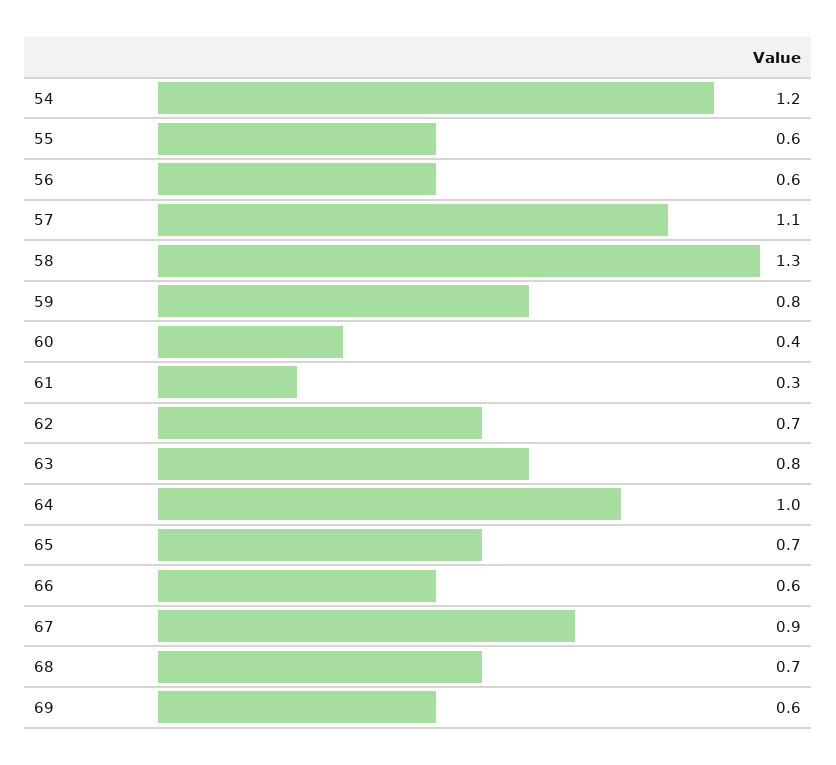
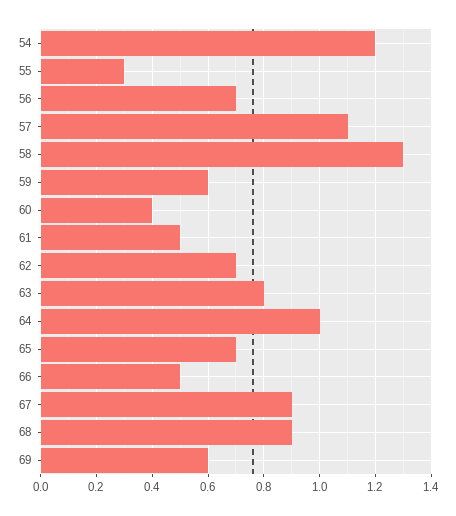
55: 0.6 -> 0.3
56: 0.6 -> 0.7
59: 0.8 -> 0.6
61: 0.3 -> 0.5
66: 0.6 -> 0.5
68: 0.7 -> 0.9

